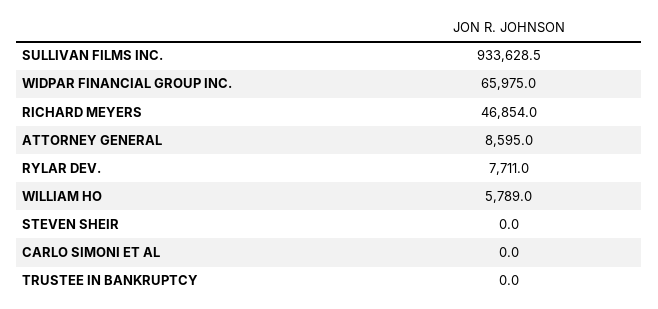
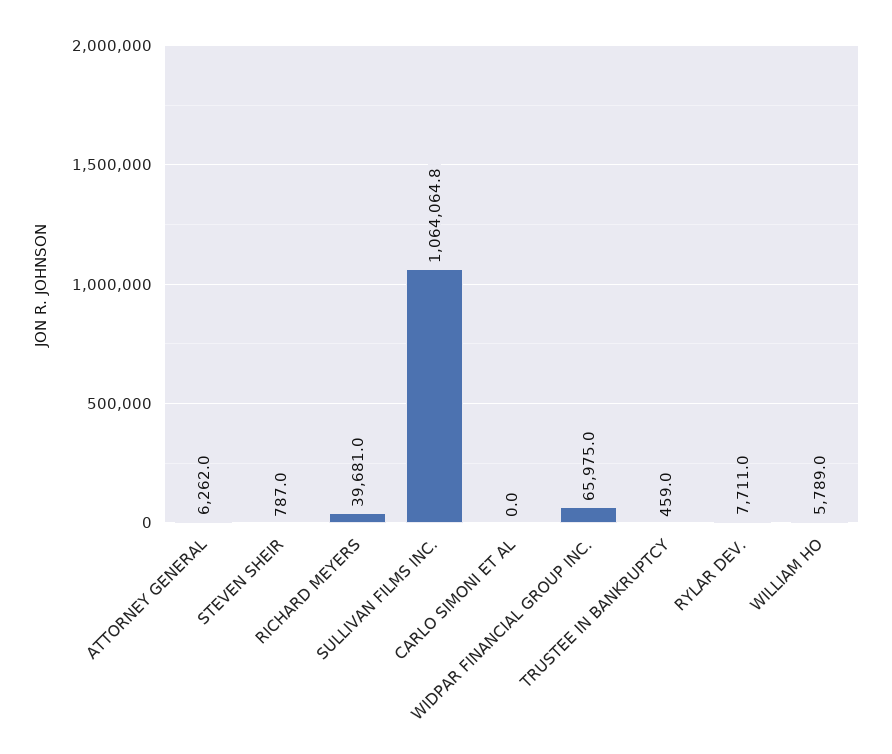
SULLIVAN FILMS INC.: 933628.5 -> 1064064.8
RICHARD MEYERS: 46854 -> 39681
ATTORNEY GENERAL: 8595 -> 6262
STEVEN SHEIR: 0 -> 787
TRUSTEE IN BANKRUPTCY: 0 -> 459

